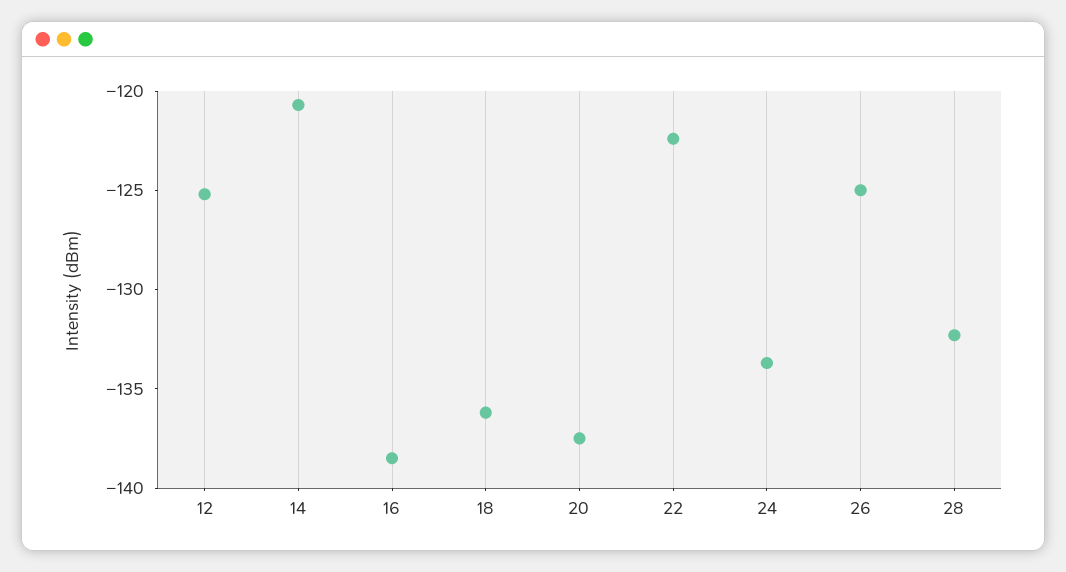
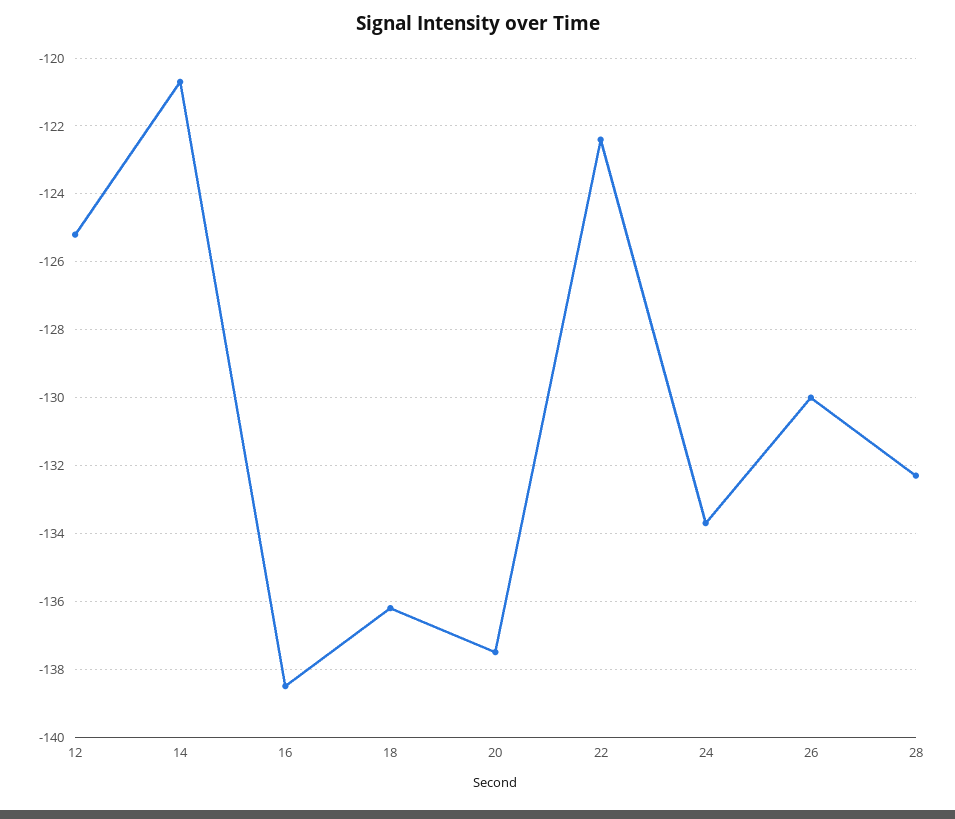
26: -125 -> -130

